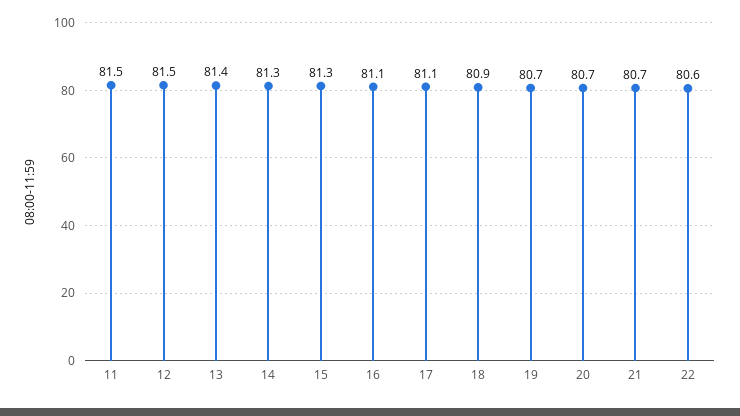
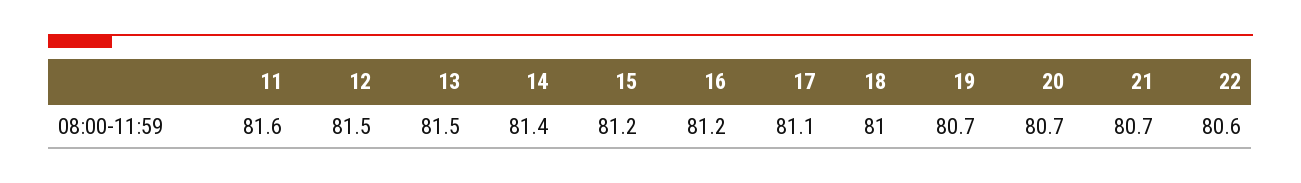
11: 81.5 -> 81.6
13: 81.4 -> 81.5
14: 81.3 -> 81.4
15: 81.3 -> 81.2
16: 81.1 -> 81.2
18: 80.9 -> 81

